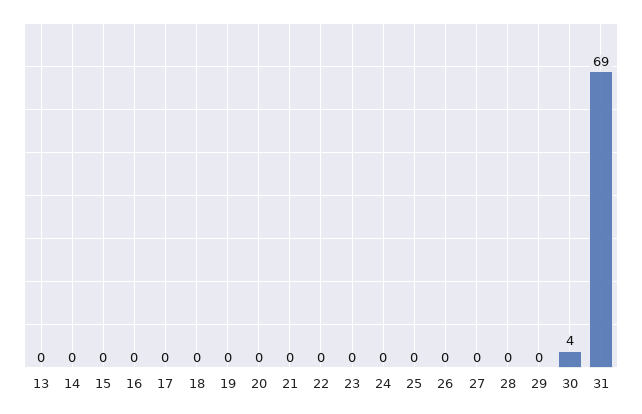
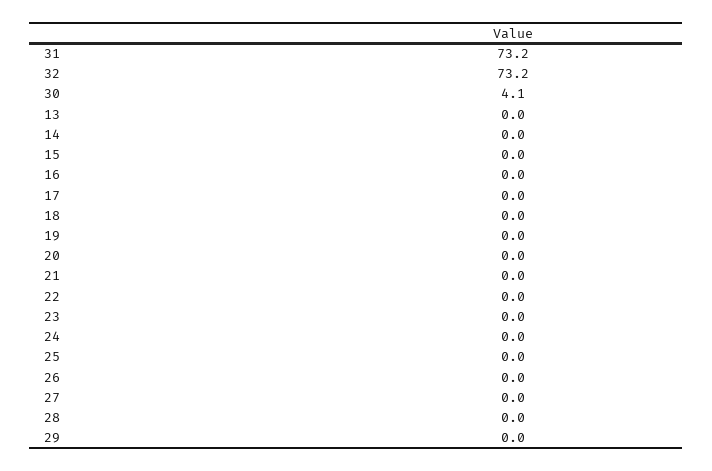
31: 69 -> 73.2
32: none -> 73.2

